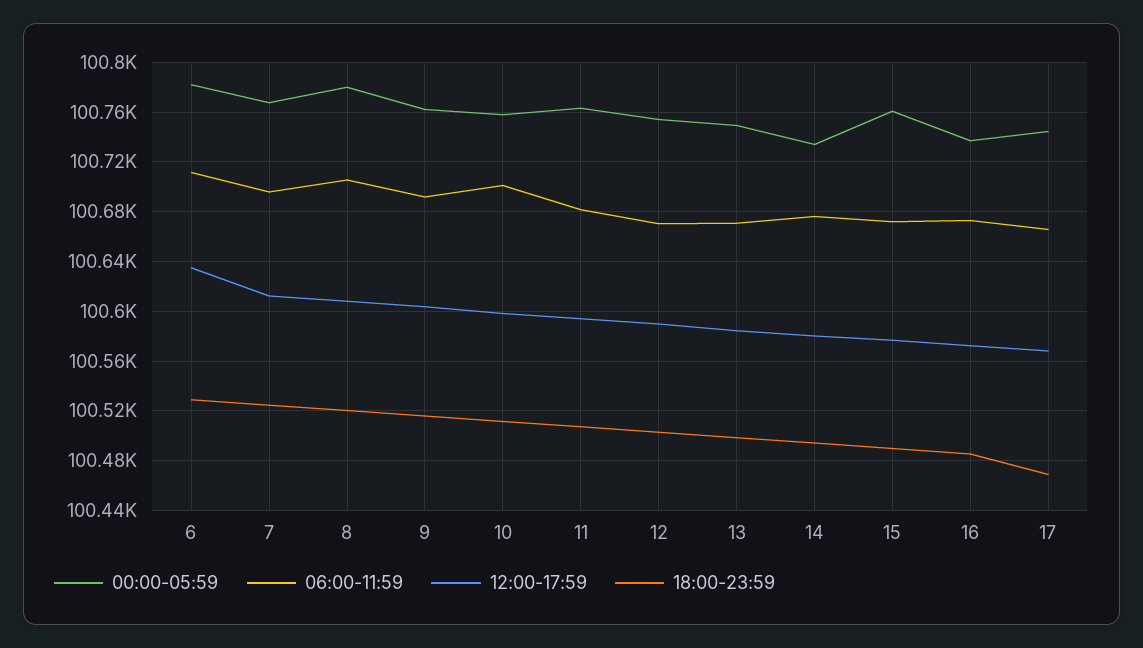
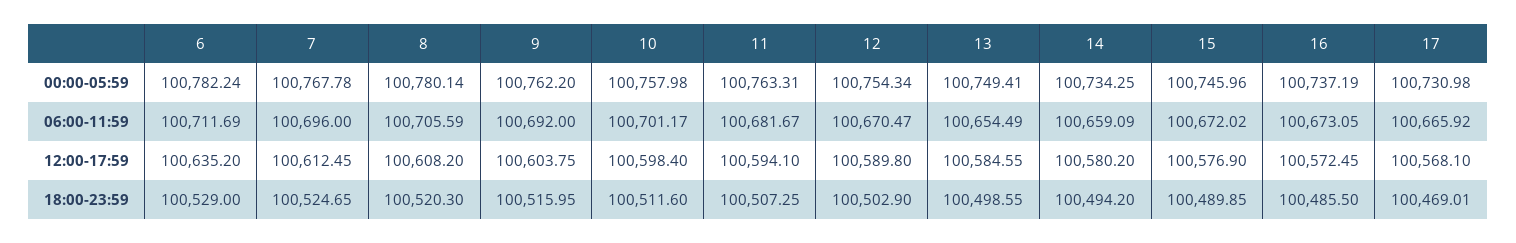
06:00-11:59, 13: 100670 -> 100654.49
06:00-11:59, 14: 100675 -> 100659.09
00:00-05:59, 15: 100760 -> 100745.96
00:00-05:59, 17: 100745 -> 100730.98

